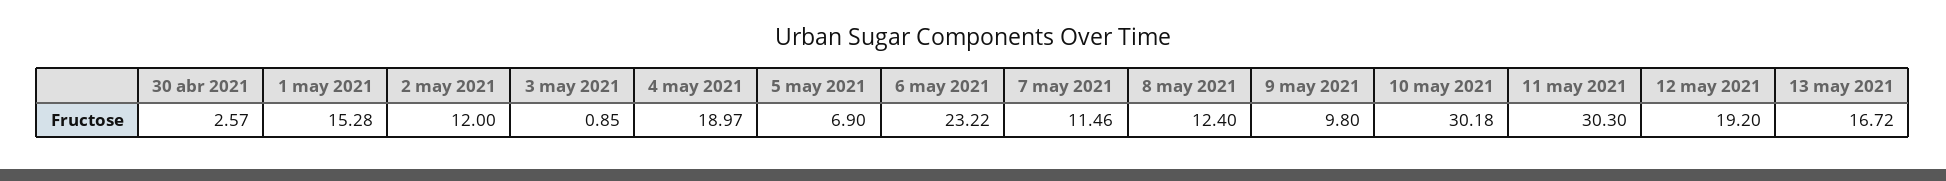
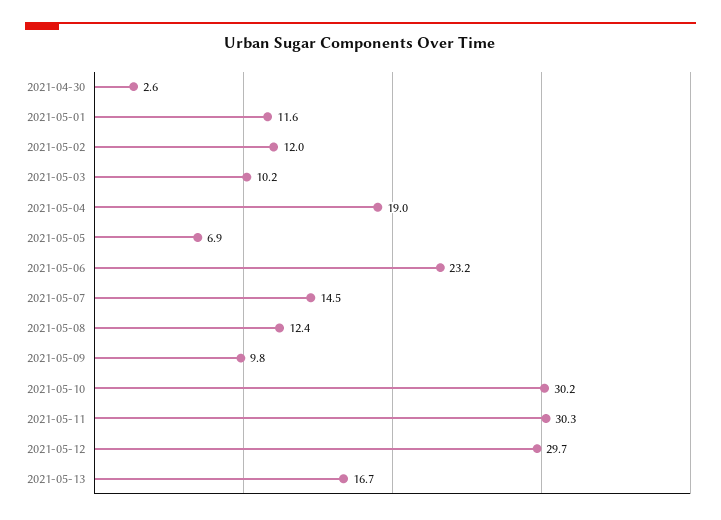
1 may 2021: 15.28 -> 11.6
3 may 2021: 0.85 -> 10.2
7 may 2021: 11.46 -> 14.5
12 may 2021: 19.2 -> 29.7

